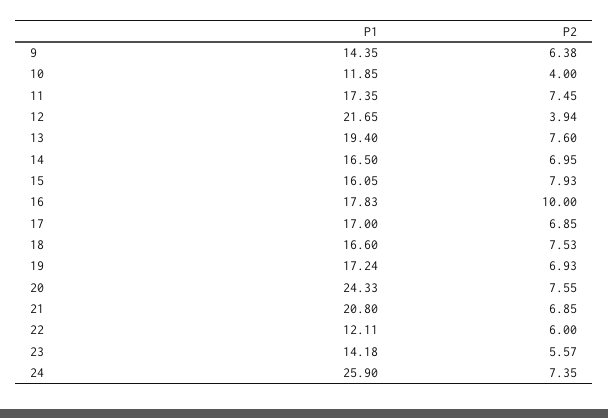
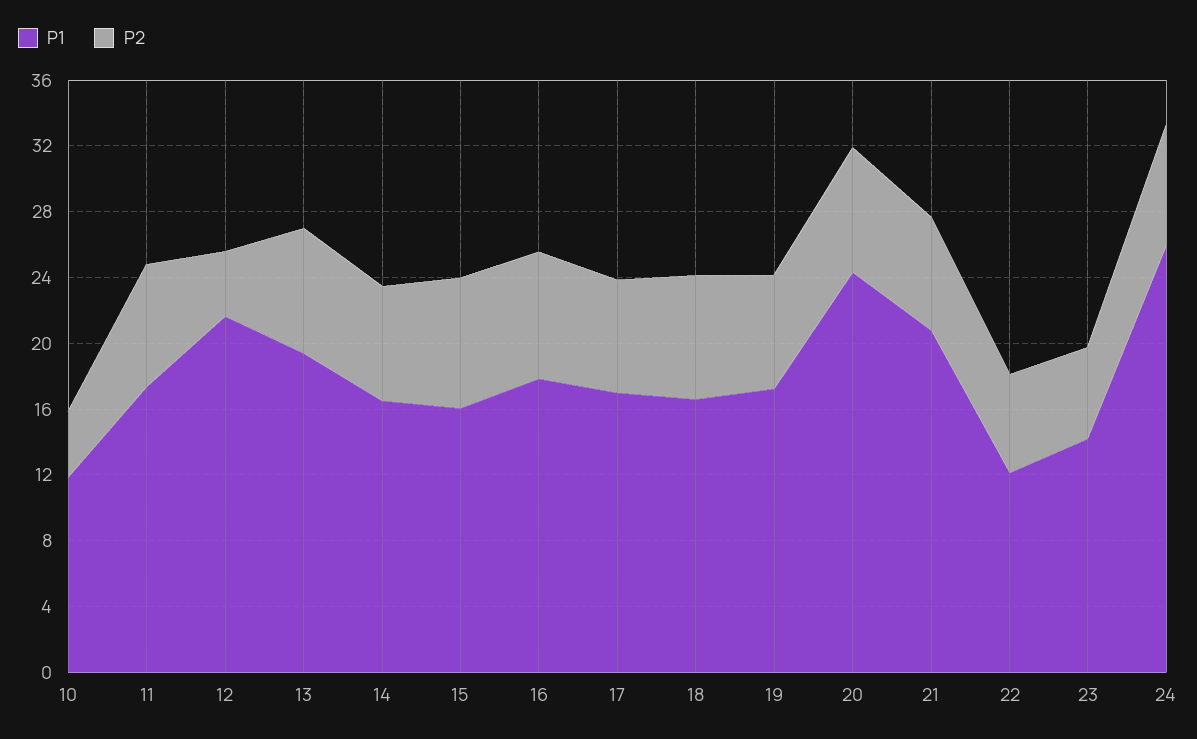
P1, 9: 14.35 -> none
P2, 9: 6.38 -> none
P2, 16: 10 -> 8

